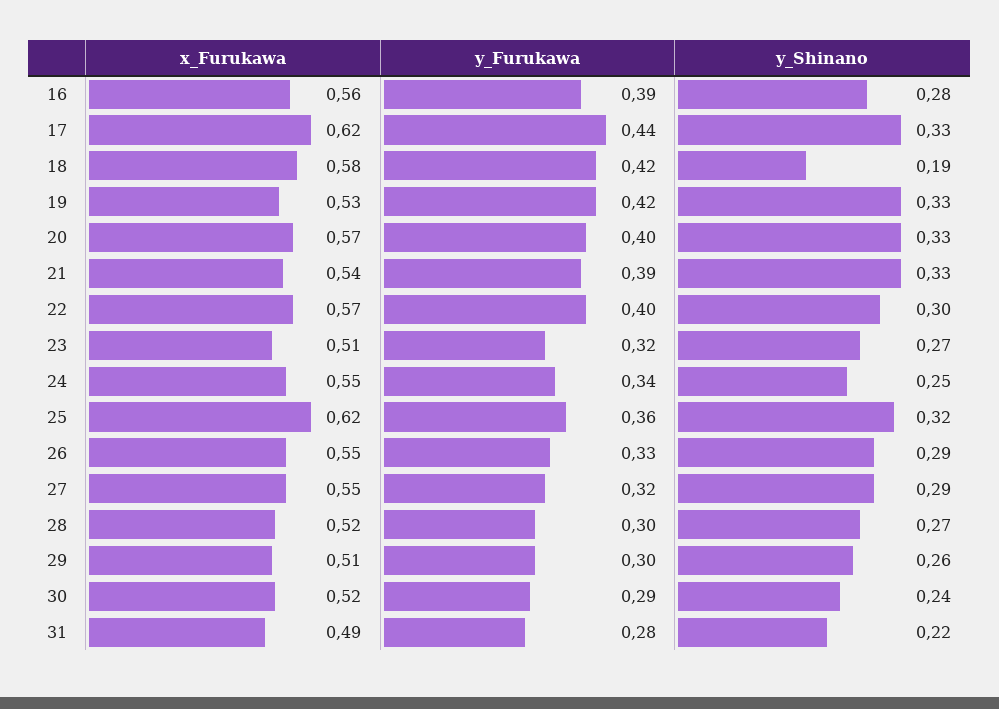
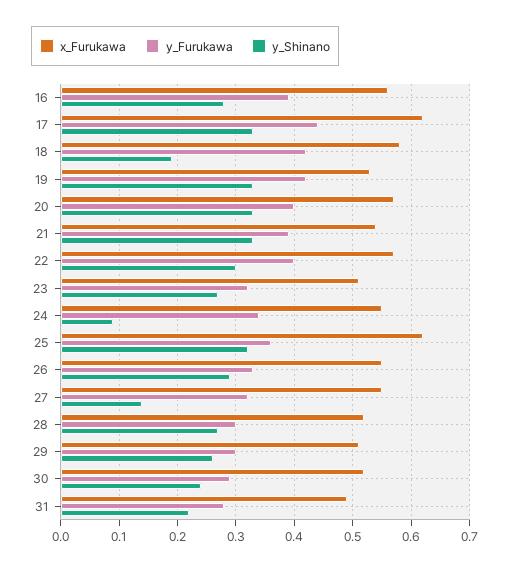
y_Shinano, 24: 0.25 -> 0.1
y_Shinano, 27: 0.29 -> 0.15

